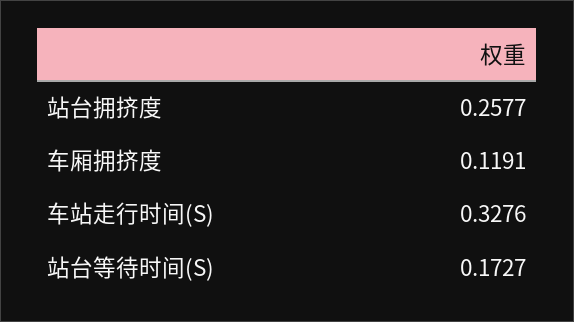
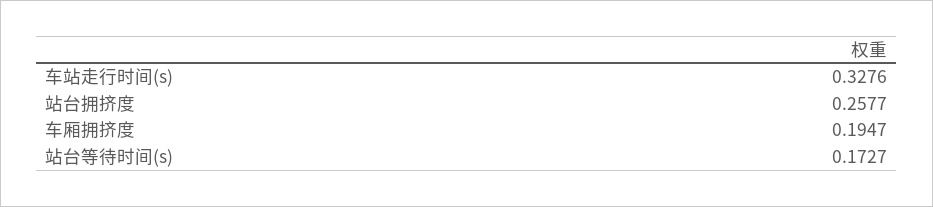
车厢拥挤度: 0.1191 -> 0.1947

